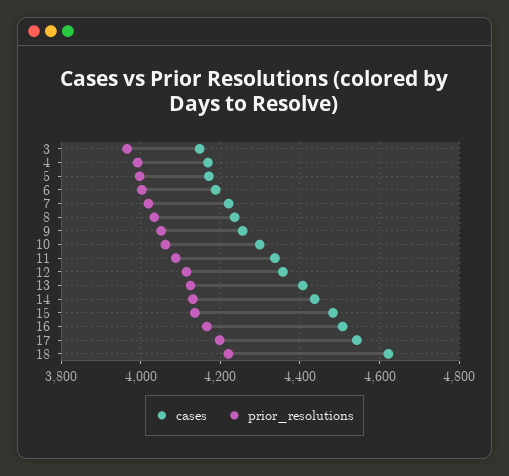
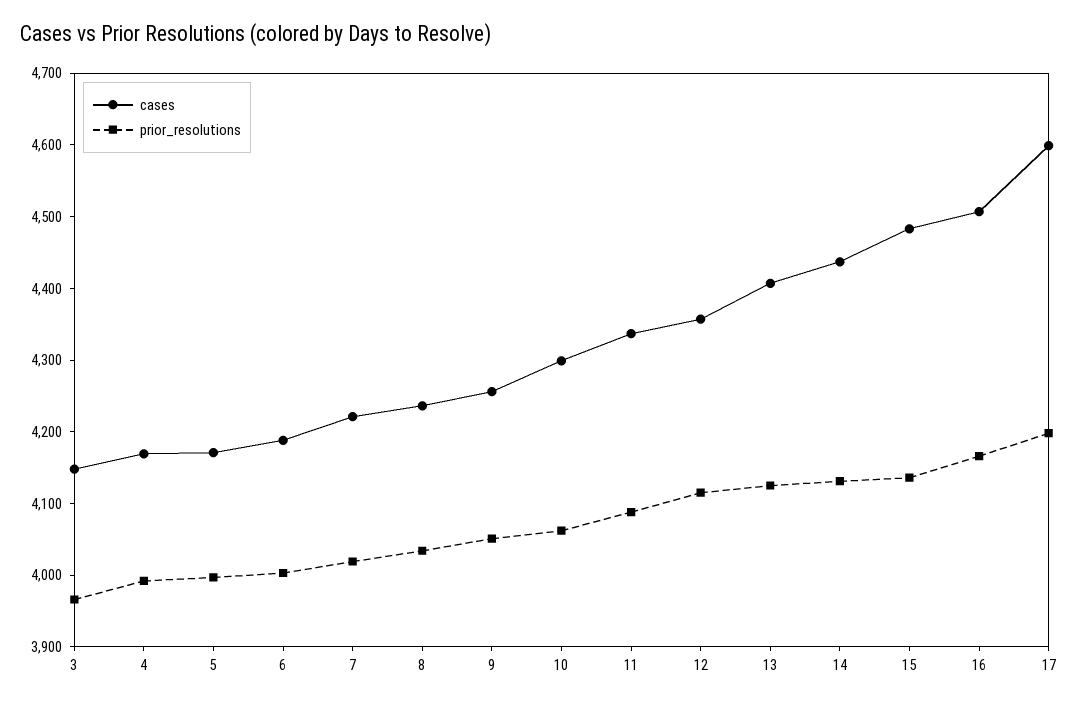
cases, 17: 4540 -> 4600
cases, 18: 4620 -> none
prior_resolutions, 18: 4220 -> none

